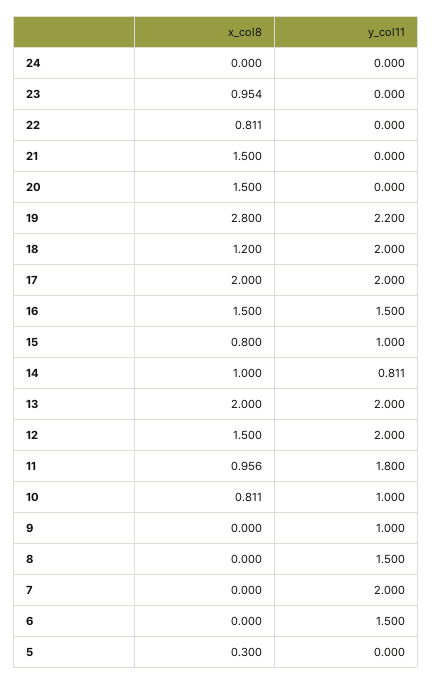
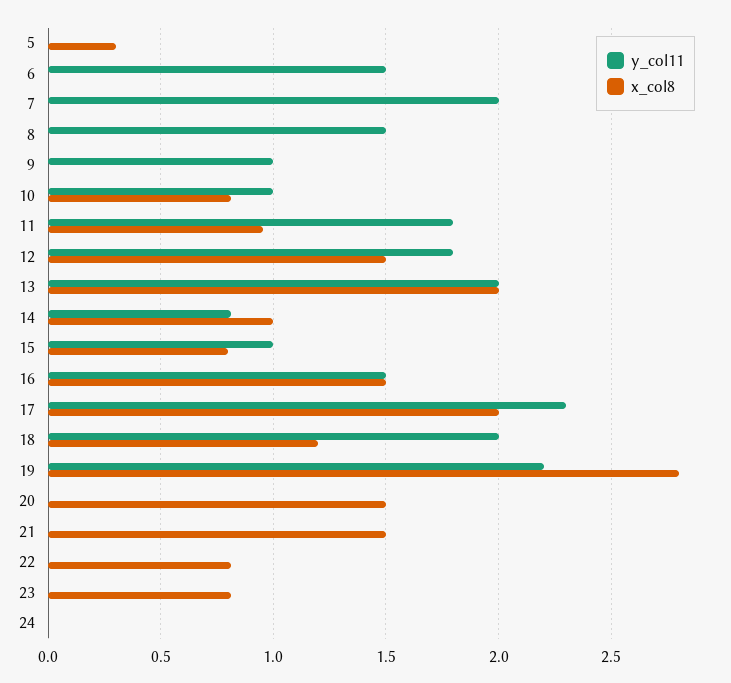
x_col8, 23: 0.954 -> 0.8
y_col11, 17: 2 -> 2.3
y_col11, 12: 2 -> 1.8

